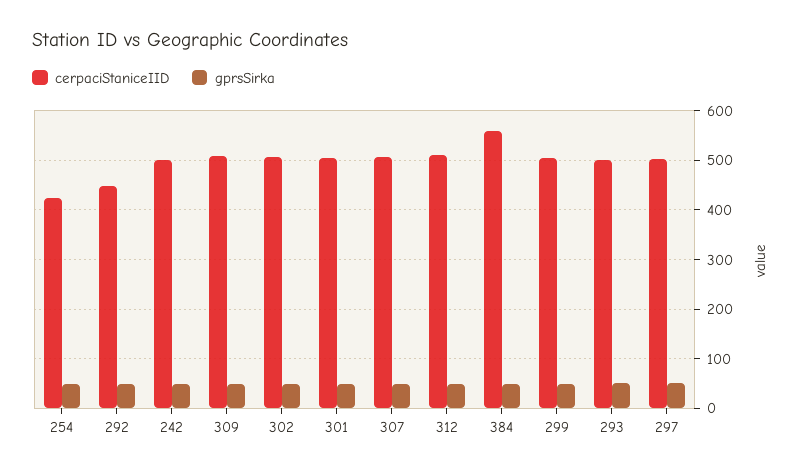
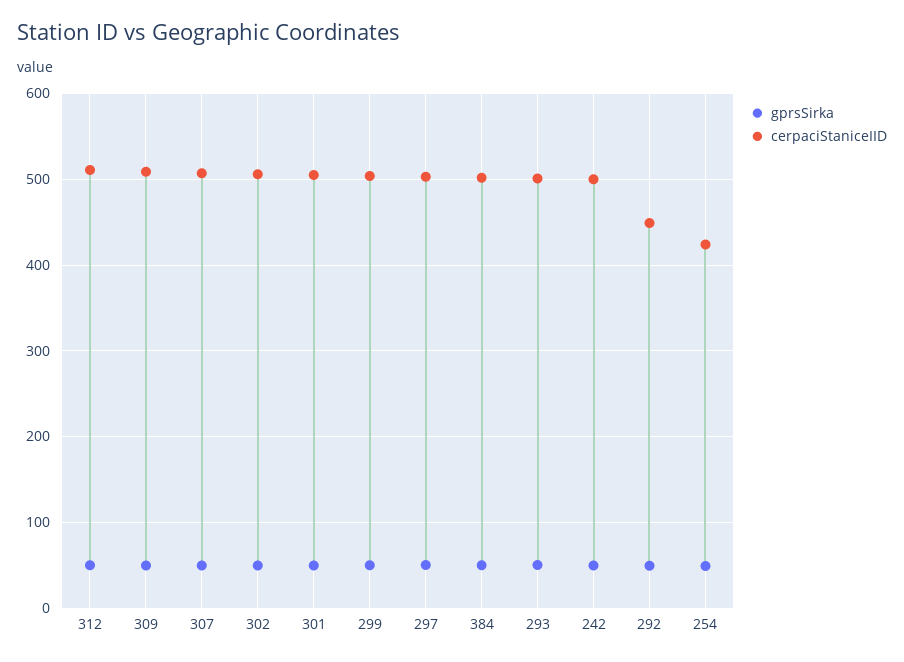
cerpaciStaniceIID, 384: 560 -> 500

